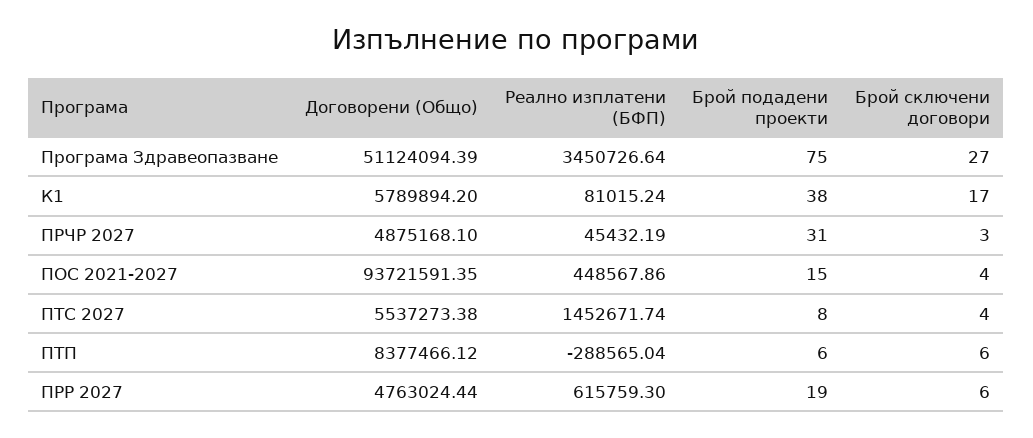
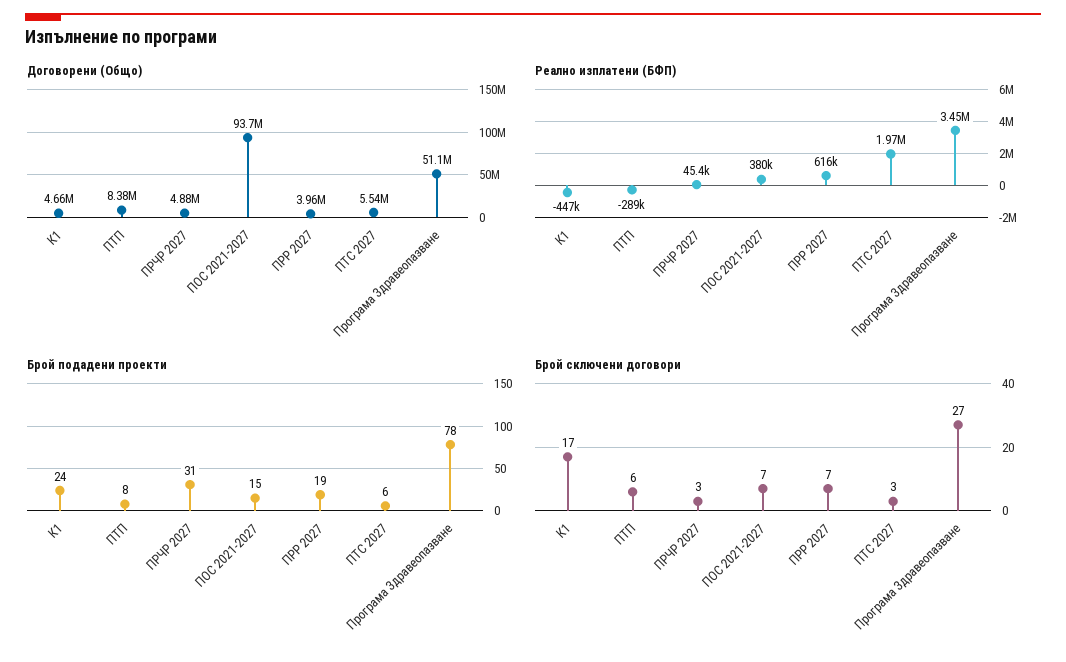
Брой подадени проекти, Програма Здравеопазване: 75 -> 78
Договорени (Общо), К1: 5789894.2 -> 4660000
Реално изплатени (БФП), К1: 81015.24 -> -447000
Брой подадени проекти, К1: 38 -> 24
Реално изплатени (БФП), ПОС 2021-2027: 448567.86 -> 380000
Брой сключени договори, ПОС 2021-2027: 4 -> 7
Реално изплатени (БФП), ПТС 2027: 1452671.74 -> 1970000
Брой подадени проекти, ПТС 2027: 8 -> 6
Брой сключени договори, ПТС 2027: 4 -> 3
Брой подадени проекти, ПТП: 6 -> 8
Договорени (Общо), ПРР 2027: 4763024.44 -> 3960000
Брой сключени договори, ПРР 2027: 6 -> 7

